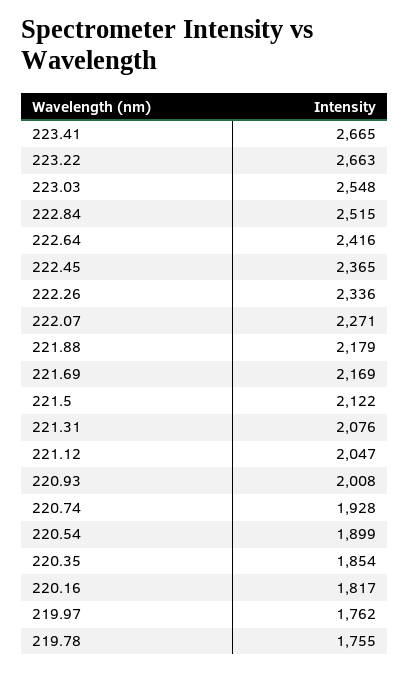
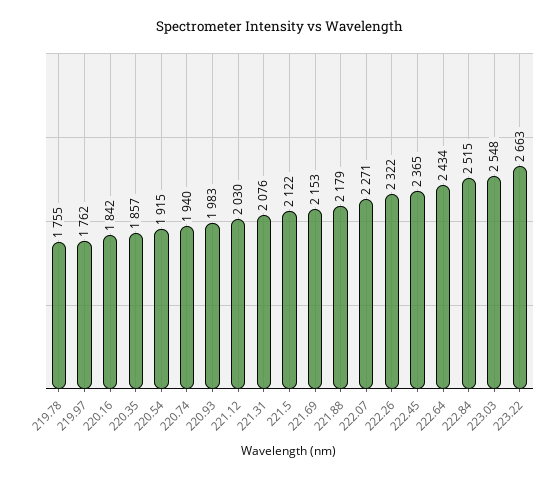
223.41: 2665 -> none
222.64: 2416 -> 2434
222.26: 2336 -> 2322
221.69: 2169 -> 2153
221.12: 2047 -> 2030
220.93: 2008 -> 1983
220.74: 1928 -> 1940
220.54: 1899 -> 1915
220.35: 1854 -> 1857
220.16: 1817 -> 1842

